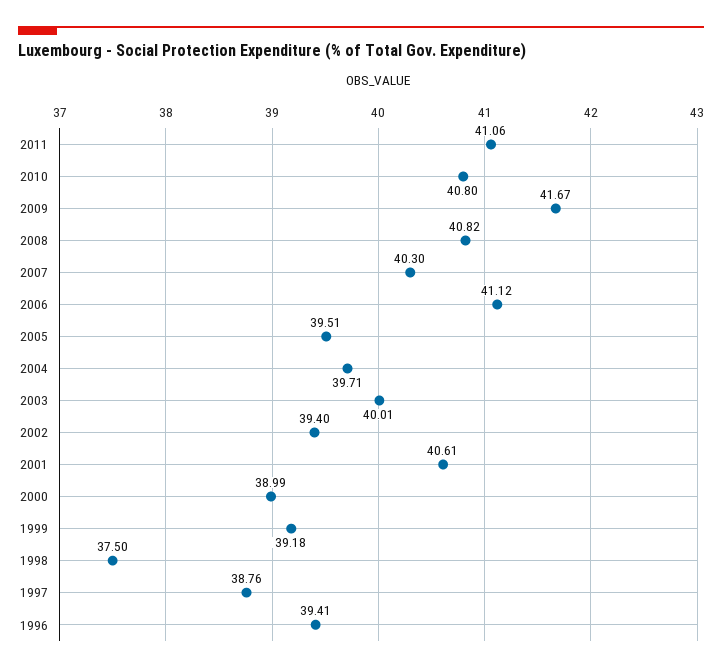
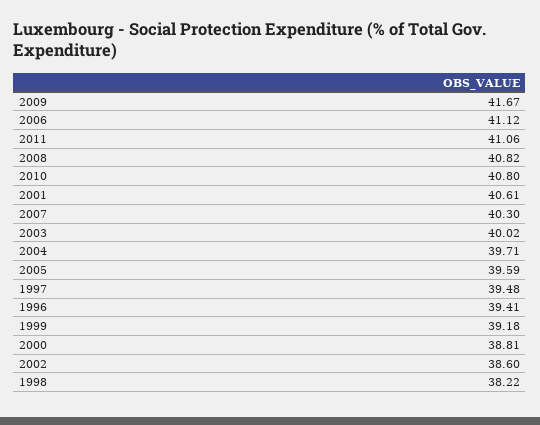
2005: 39.51 -> 39.59
2003: 40.01 -> 40.02
2002: 39.4 -> 38.6
2000: 38.99 -> 38.81
1998: 37.5 -> 38.22
1997: 38.76 -> 39.48

